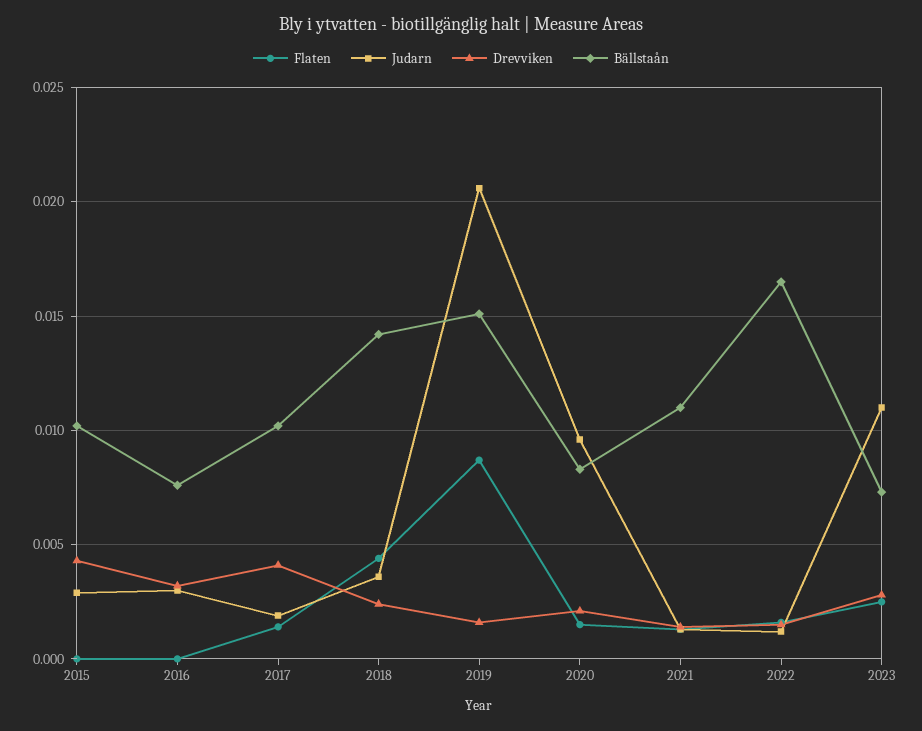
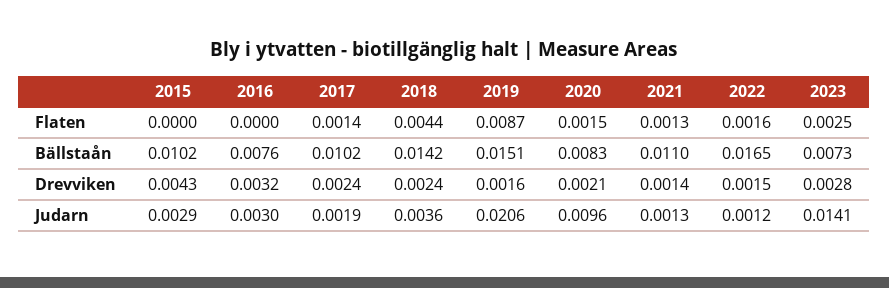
Drevviken, 2017: 0.004 -> 0.0024
Judarn, 2023: 0.011 -> 0.0141

